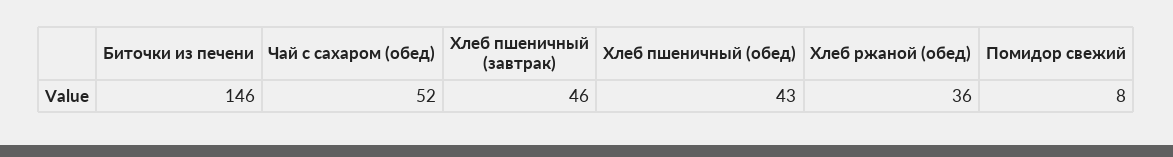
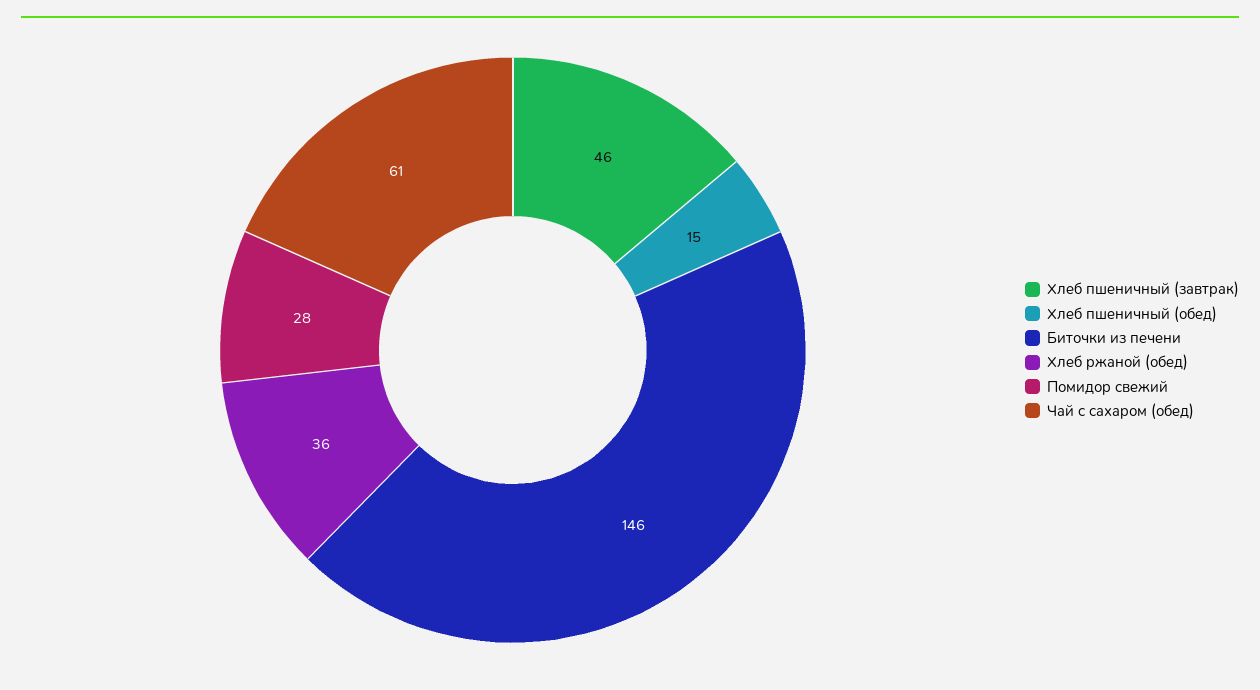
Чай с сахаром (обед): 52 -> 61
Хлеб пшеничный (обед): 43 -> 15
Помидор свежий: 8 -> 28

